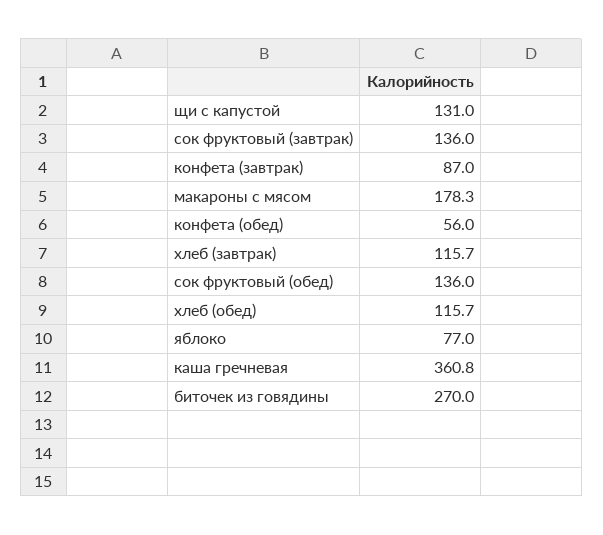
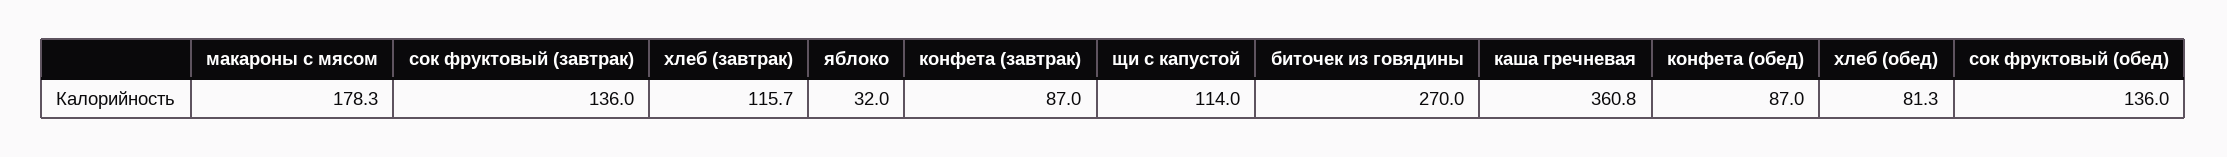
щи с капустой: 131 -> 114
конфета (обед): 56 -> 87
хлеб (обед): 115.7 -> 81.3
яблоко: 77 -> 32

